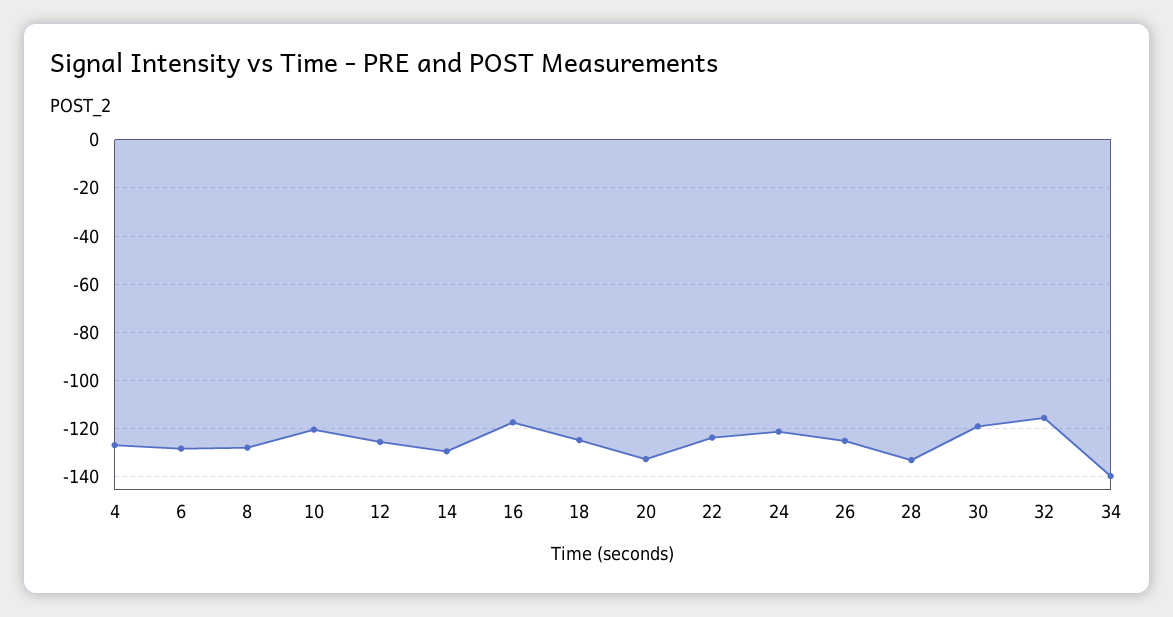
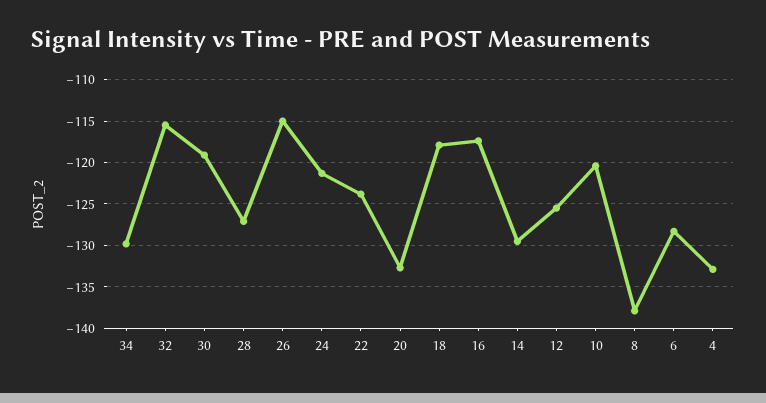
4: -127.5 -> -133
8: -127.5 -> -138
18: -125 -> -118
26: -125 -> -115
28: -132.5 -> -127
34: -140 -> -130

